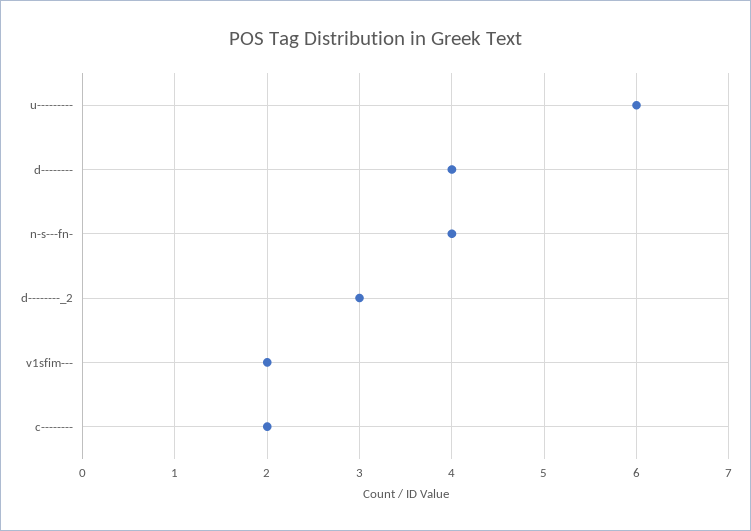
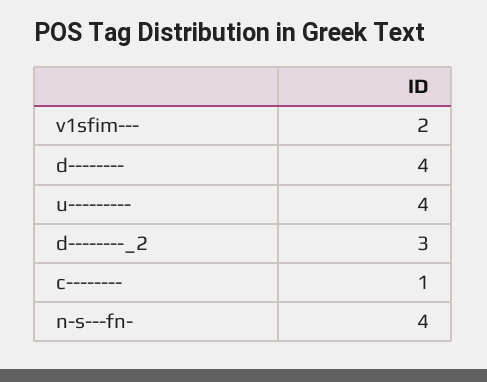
u---------: 6 -> 4
c--------: 2 -> 1

